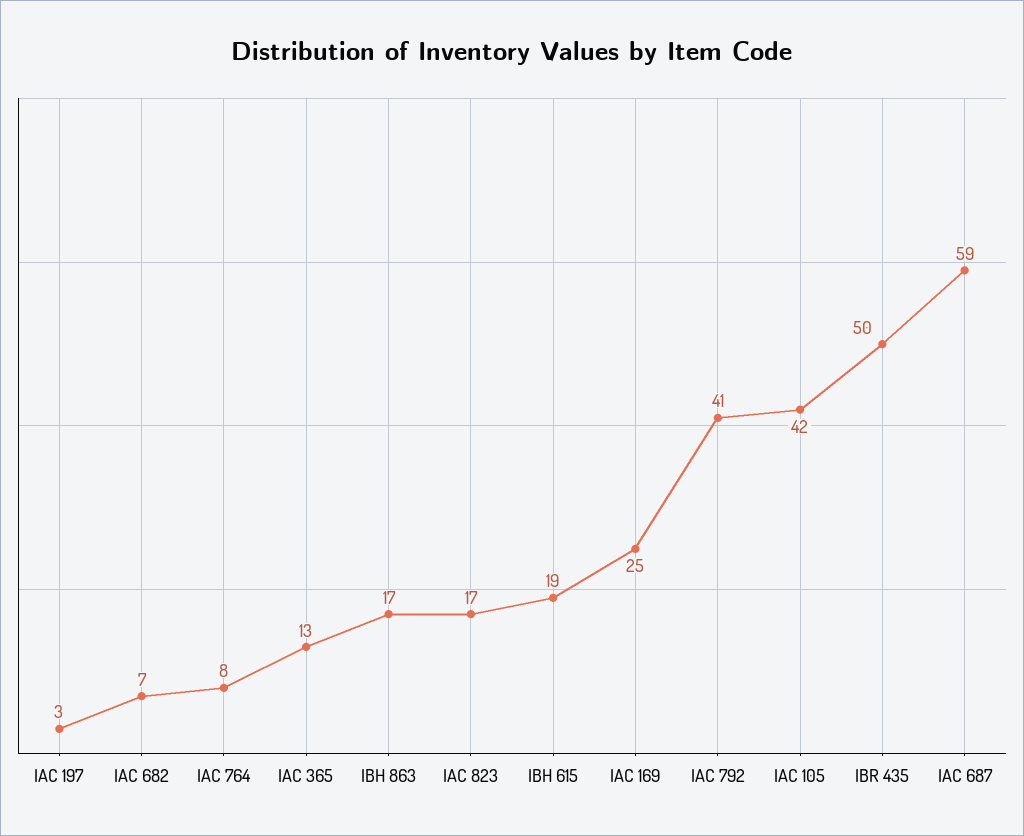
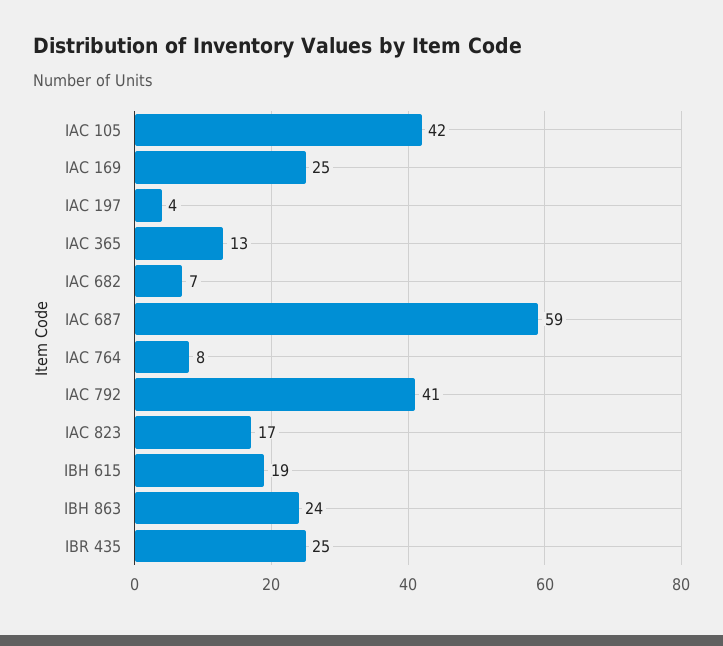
IAC 197: 3 -> 4
IBH 863: 17 -> 24
IBR 435: 50 -> 25

